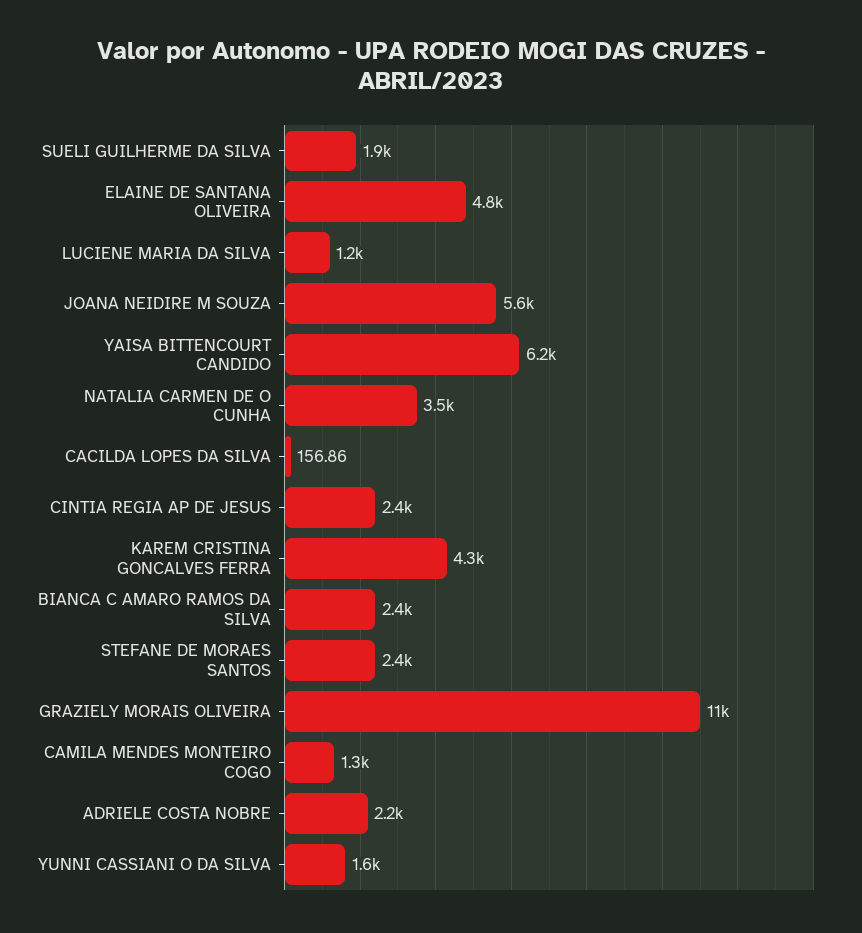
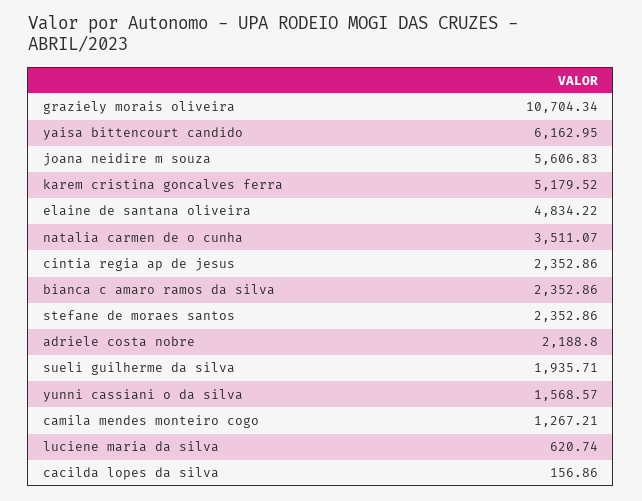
LUCIENE MARIA DA SILVA: 1200 -> 620.74
KAREM CRISTINA GONCALVES FERRA: 4300 -> 5179.52

